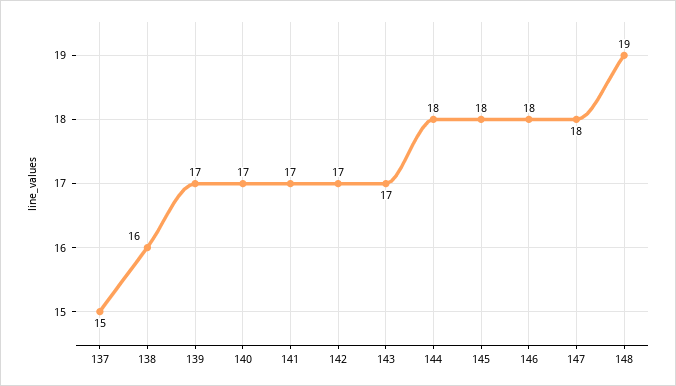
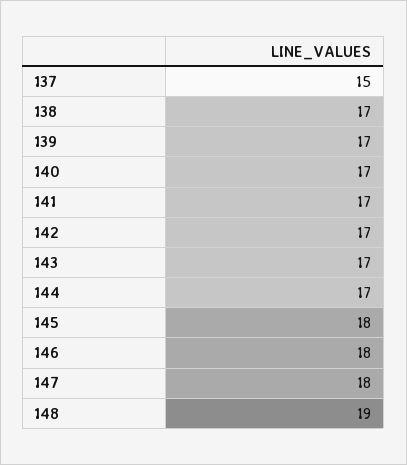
138: 16 -> 17
144: 18 -> 17

